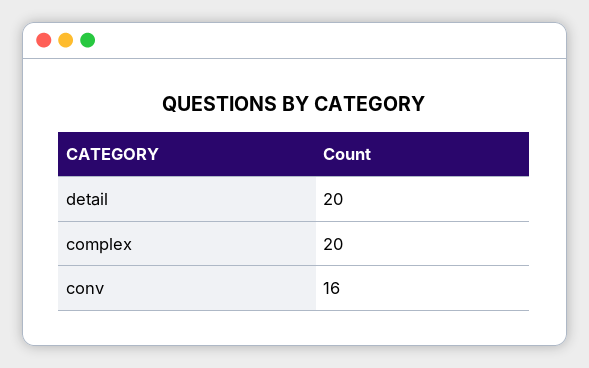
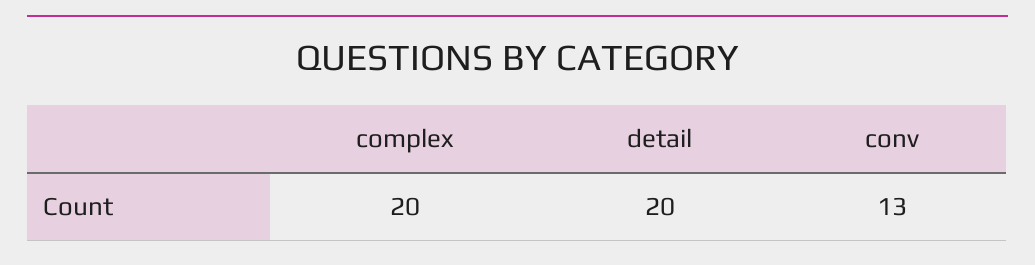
conv: 16 -> 13

